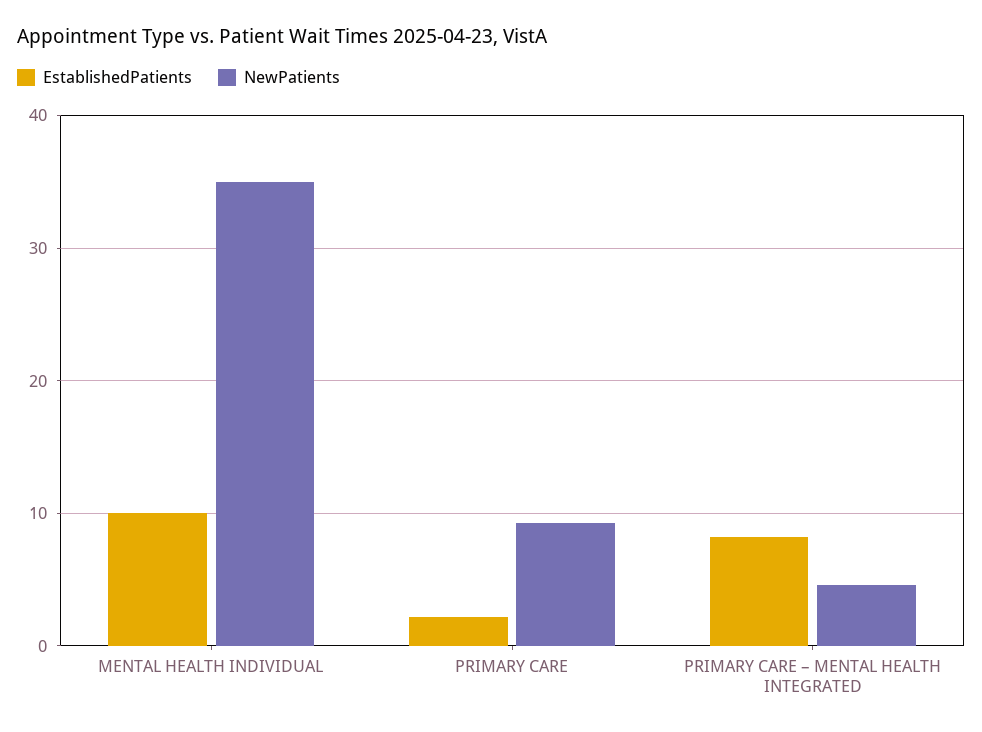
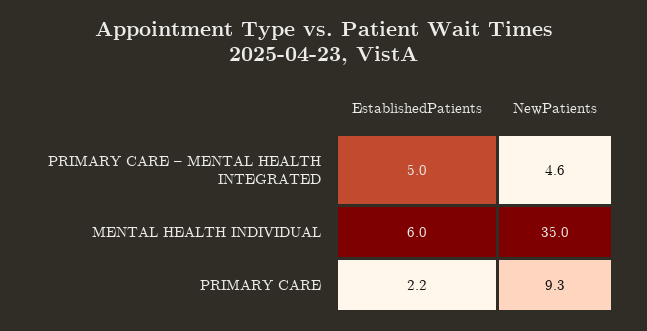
EstablishedPatients, MENTAL HEALTH INDIVIDUAL: 10 -> 6
EstablishedPatients, PRIMARY CARE – MENTAL HEALTH INTEGRATED: 8 -> 5

